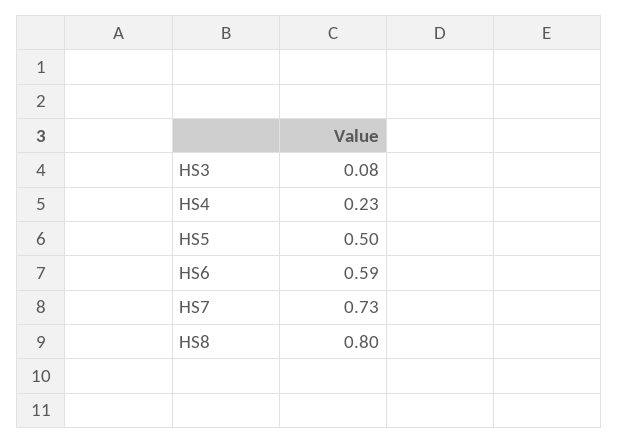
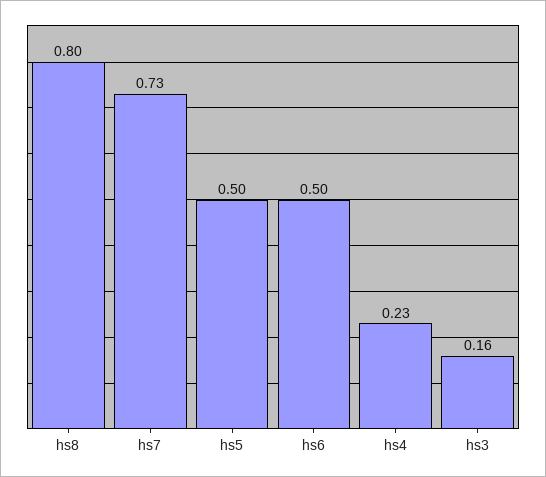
HS3: 0.08 -> 0.16
HS6: 0.59 -> 0.5

